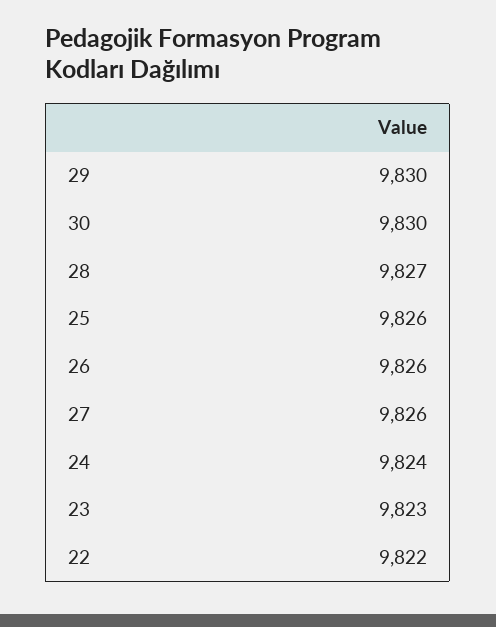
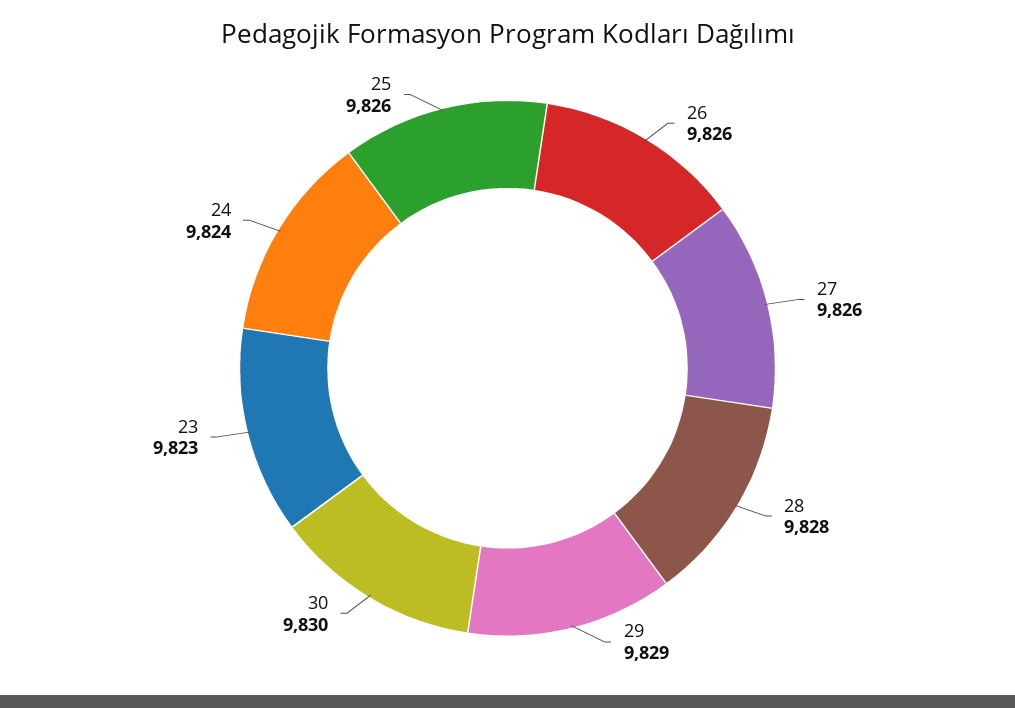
29: 9830 -> 9829
28: 9827 -> 9828
22: 9822 -> none

